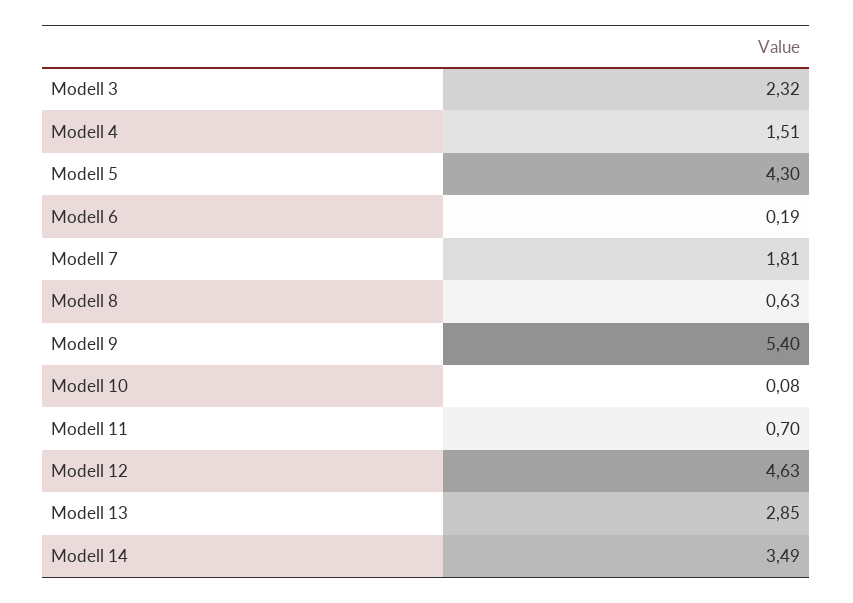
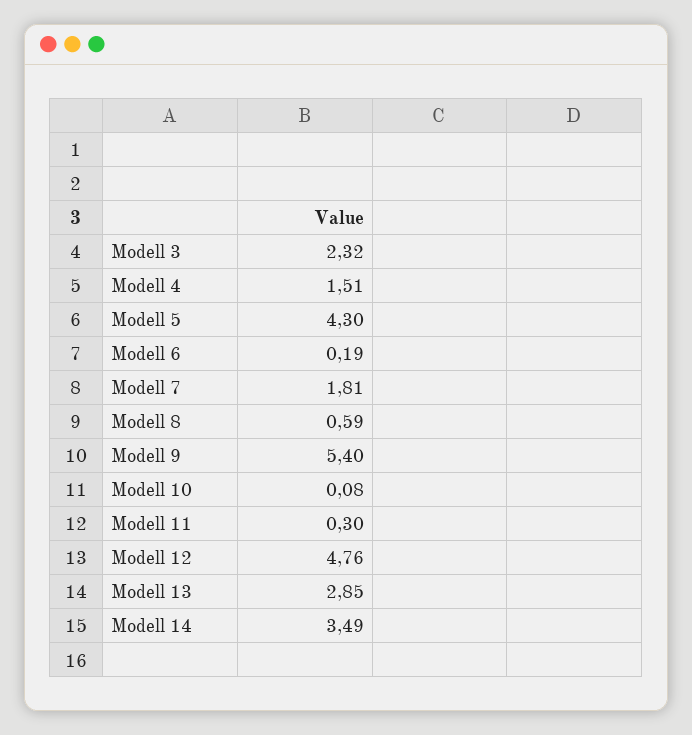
Modell 8: 0.63 -> 0.59
Modell 11: 0.7 -> 0.3
Modell 12: 4.63 -> 4.76

